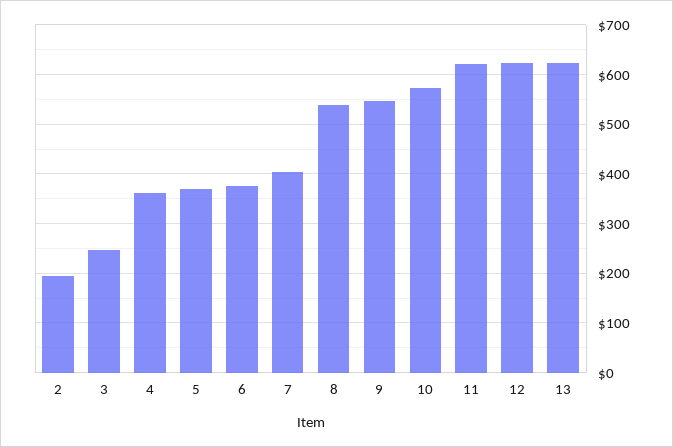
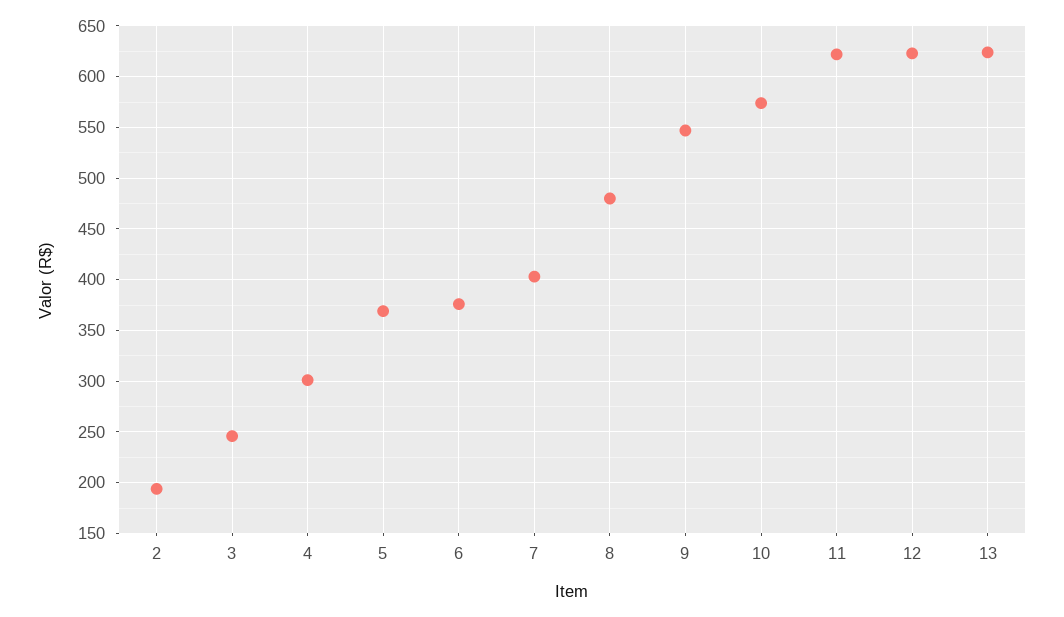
4: 360 -> 300
8: 540 -> 480

